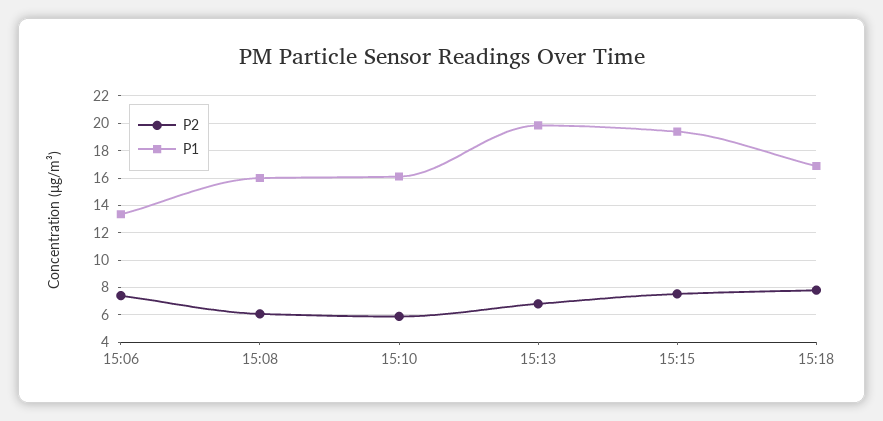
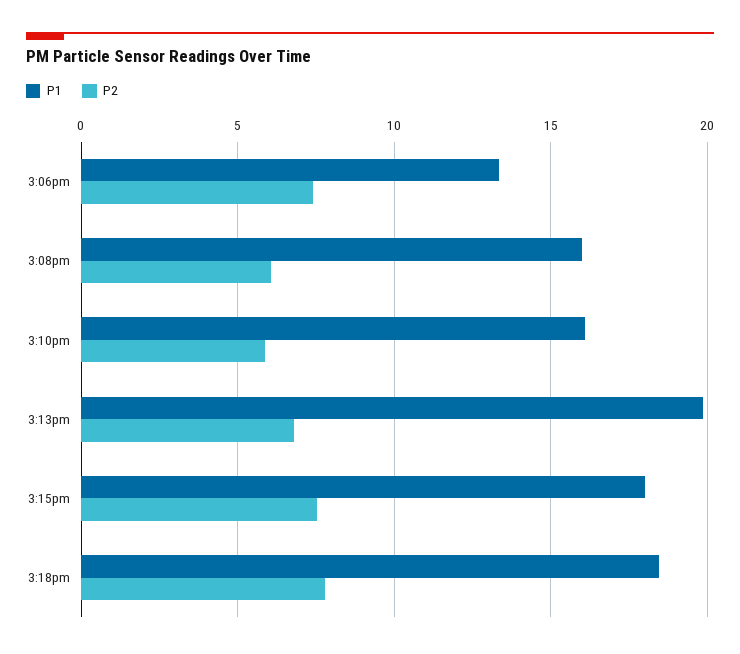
P1, 15:15: 19.5 -> 18
P1, 15:18: 17 -> 18.5

